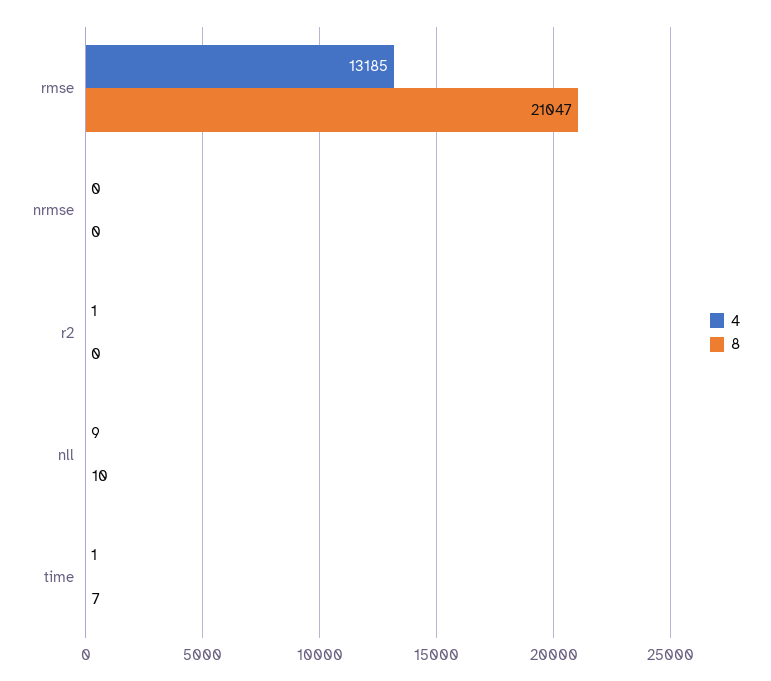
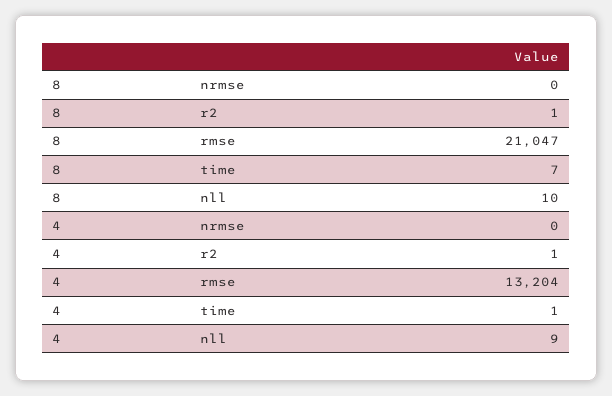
4, rmse: 13185 -> 13204
8, r2: 0 -> 1

